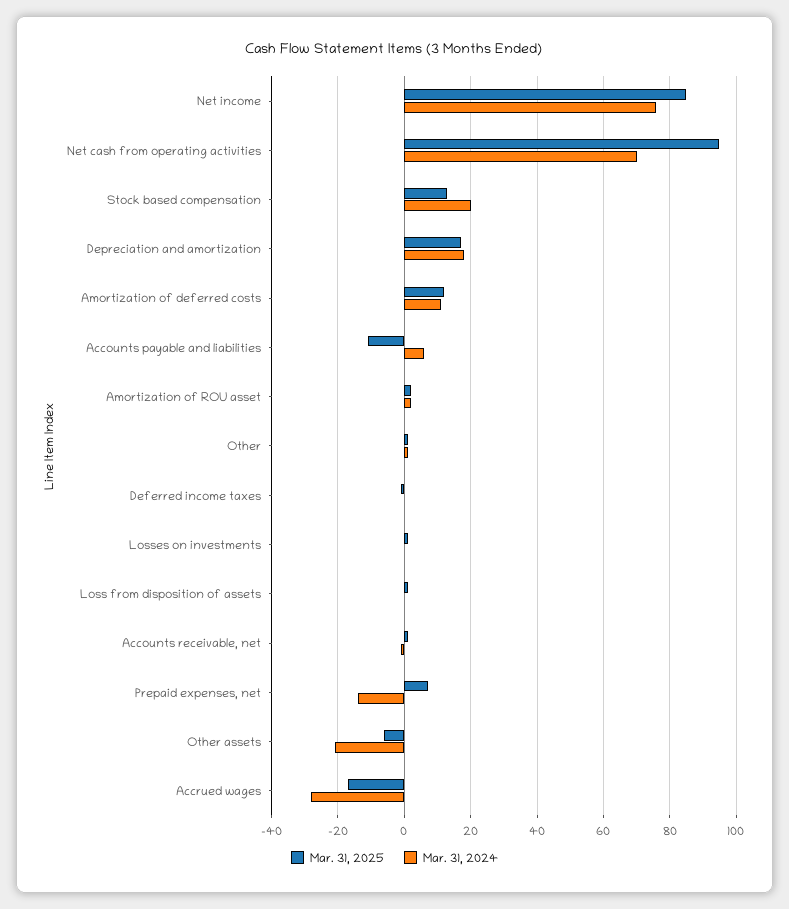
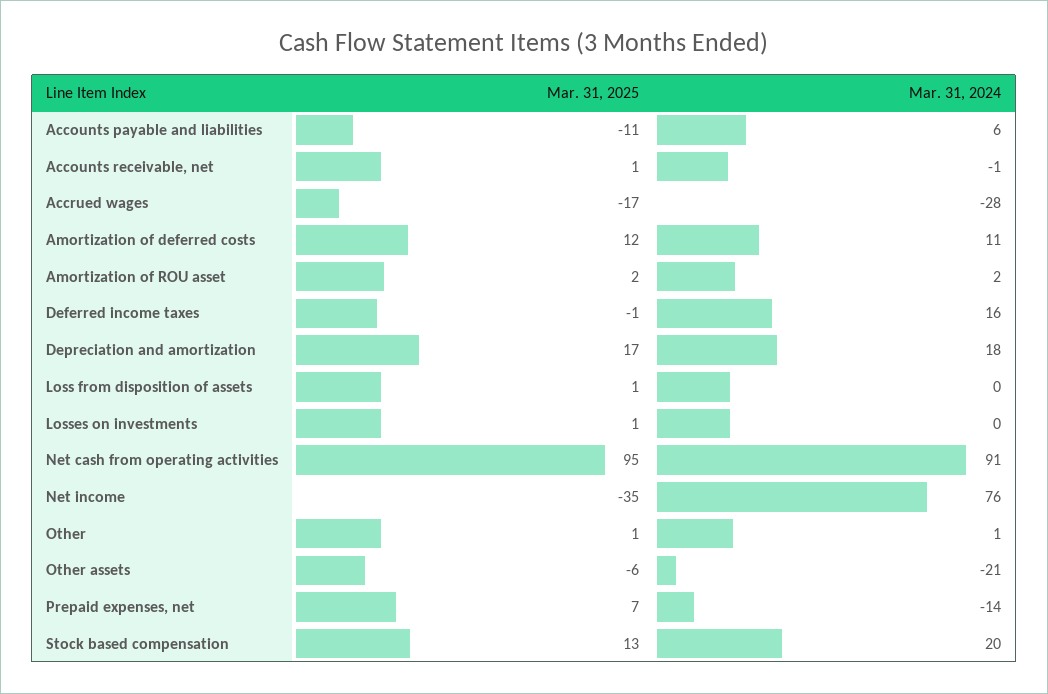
Mar. 31, 2025, Net income: 85 -> -35
Mar. 31, 2024, Net cash from operating activities: 70 -> 91
Mar. 31, 2024, Deferred income taxes: 0 -> 16

